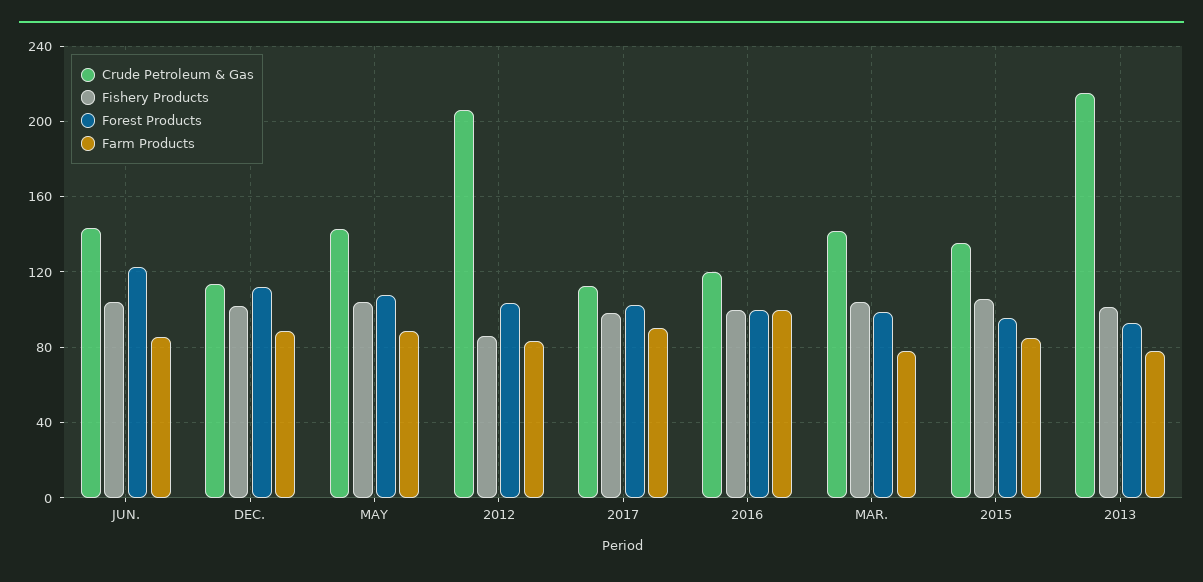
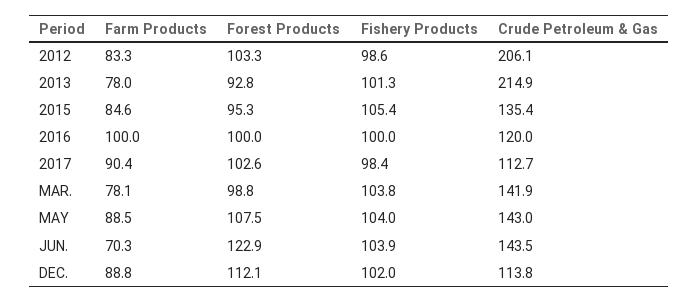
Farm Products, JUN.: 85 -> 70.3
Fishery Products, 2012: 85 -> 98.6

